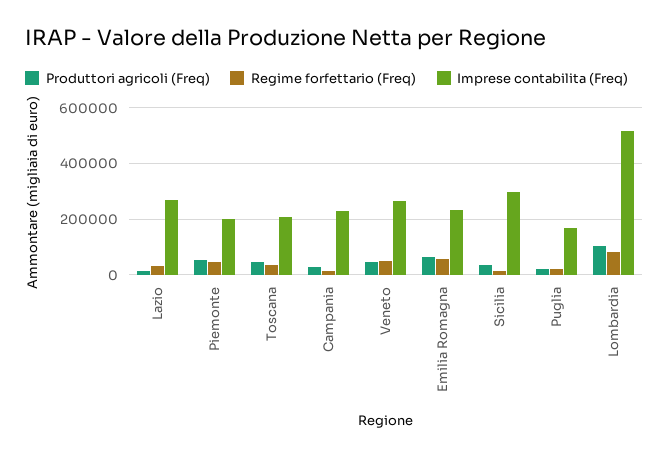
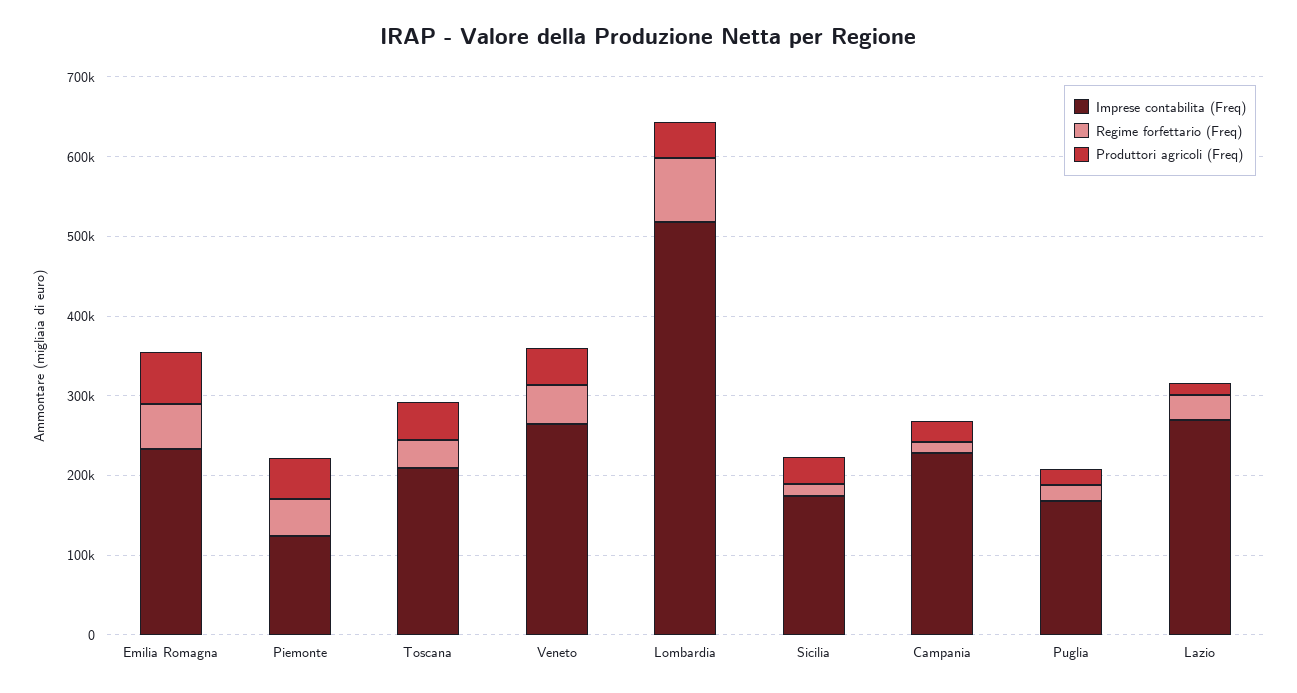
Imprese contabilita (Freq), Piemonte: 200000 -> 120000
Imprese contabilita (Freq), Sicilia: 300000 -> 180000
Produttori agricoli (Freq), Lombardia: 100000 -> 40000

